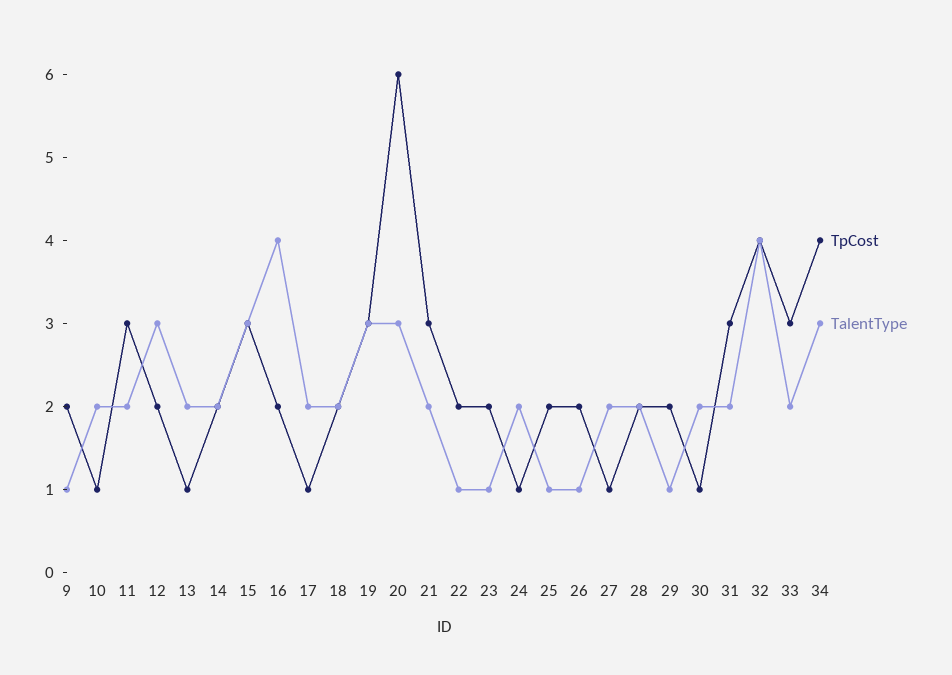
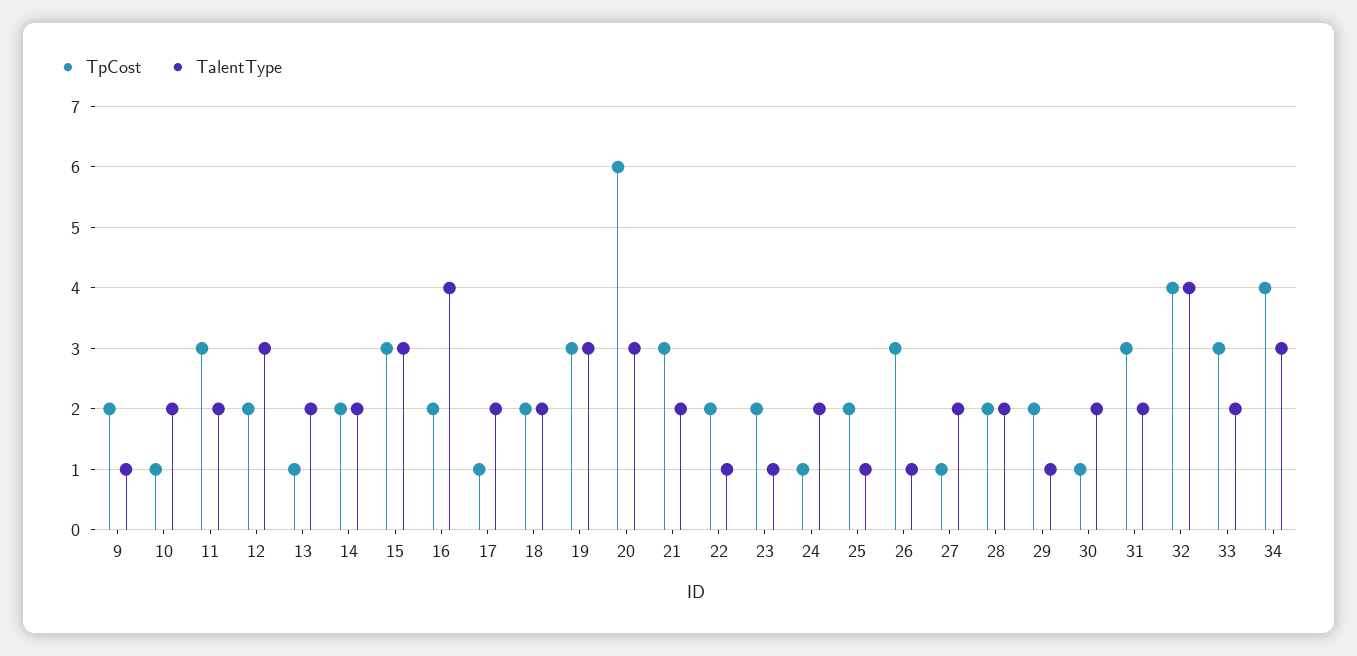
TpCost, 26: 2 -> 3

